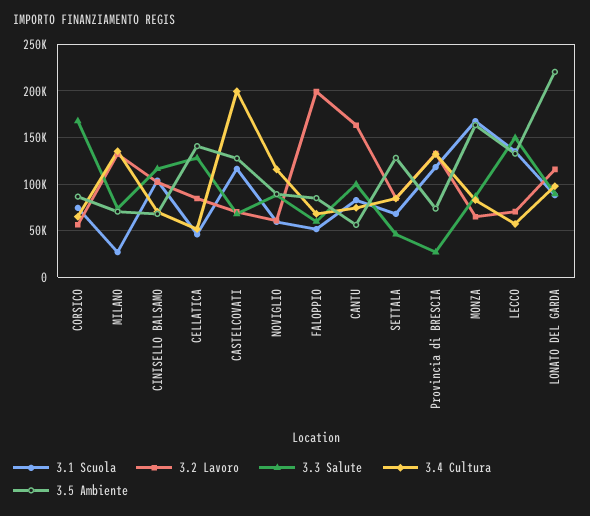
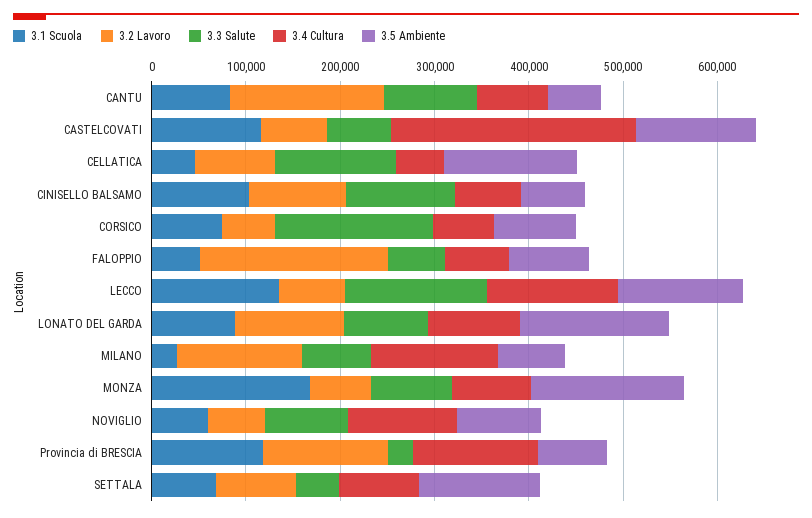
3.4 Cultura, CASTELCOVATI: 200000 -> 260000
3.4 Cultura, LECCO: 60000 -> 140000
3.5 Ambiente, LONATO DEL GARDA: 220000 -> 160000

